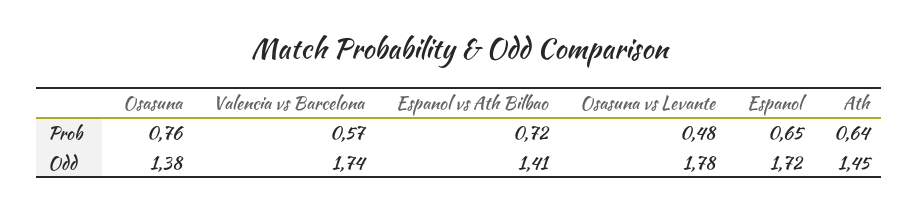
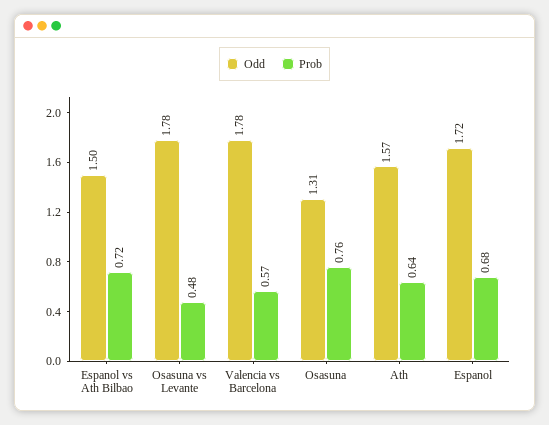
Prob, Espanol: 0.65 -> 0.68
Odd, Osasuna: 1.38 -> 1.31
Odd, Valencia vs Barcelona: 1.74 -> 1.78
Odd, Espanol vs Ath Bilbao: 1.41 -> 1.5
Odd, Ath: 1.45 -> 1.57

